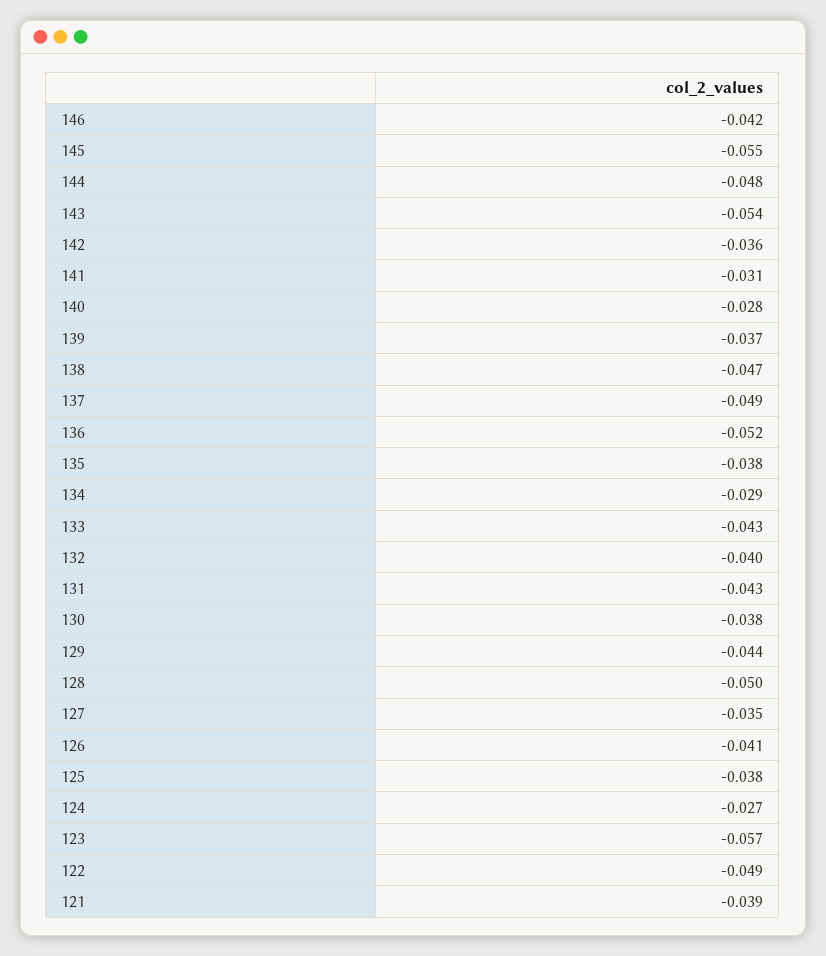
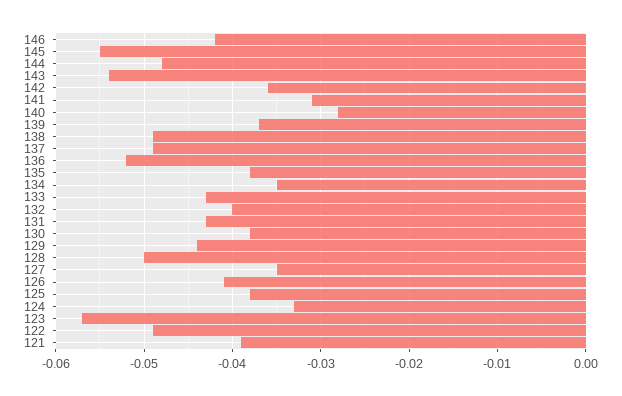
138: -0.047 -> -0.049
134: -0.029 -> -0.035
124: -0.027 -> -0.033

